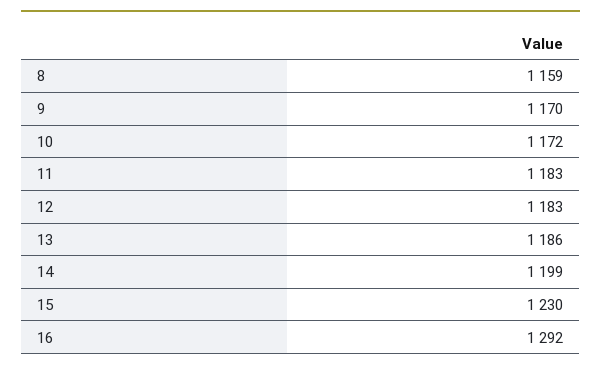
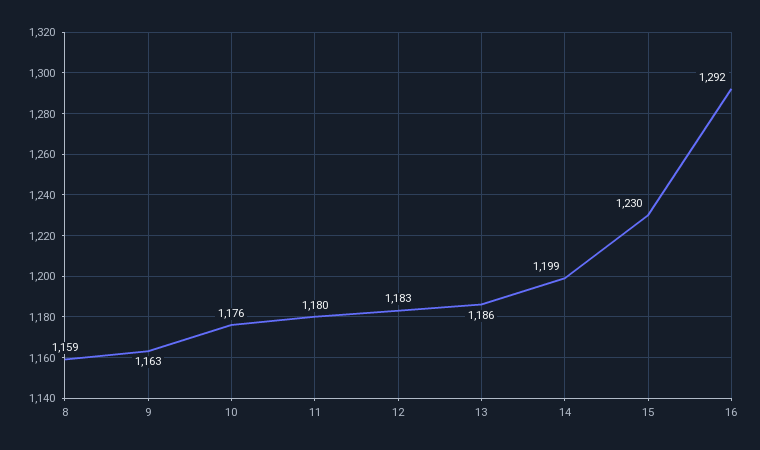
9: 1170 -> 1163
10: 1172 -> 1176
11: 1183 -> 1180

